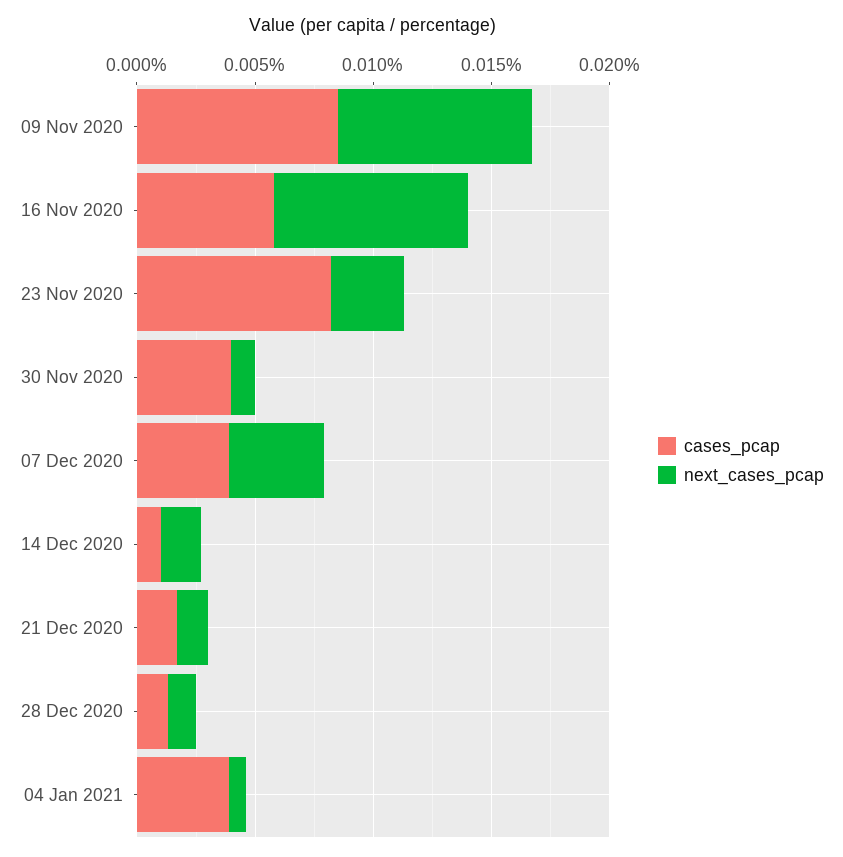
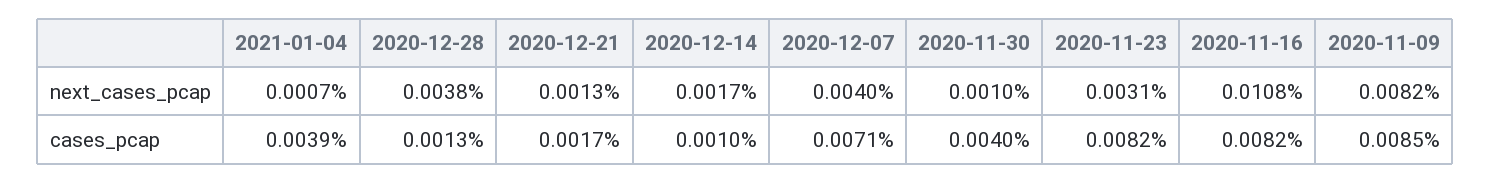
cases_pcap, 16 Nov 2020: 0.006 -> 0.0082
next_cases_pcap, 16 Nov 2020: 0.008 -> 0.0108
cases_pcap, 07 Dec 2020: 0.004 -> 0.0071
next_cases_pcap, 28 Dec 2020: 0.001 -> 0.0038

